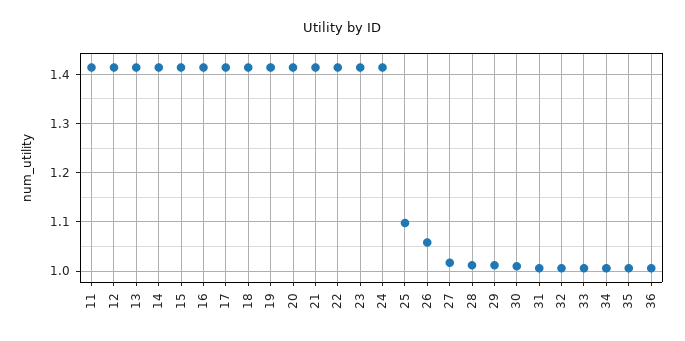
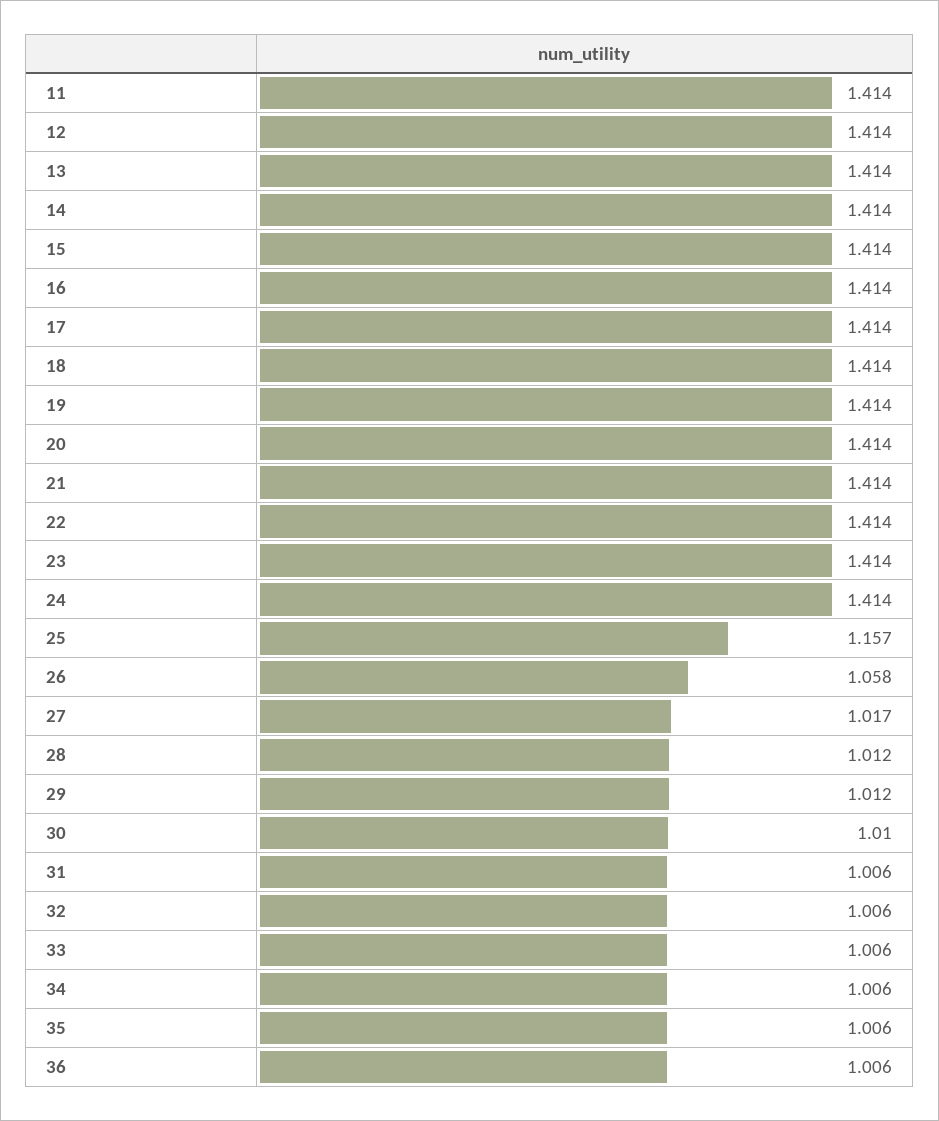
25: 1.1 -> 1.157

